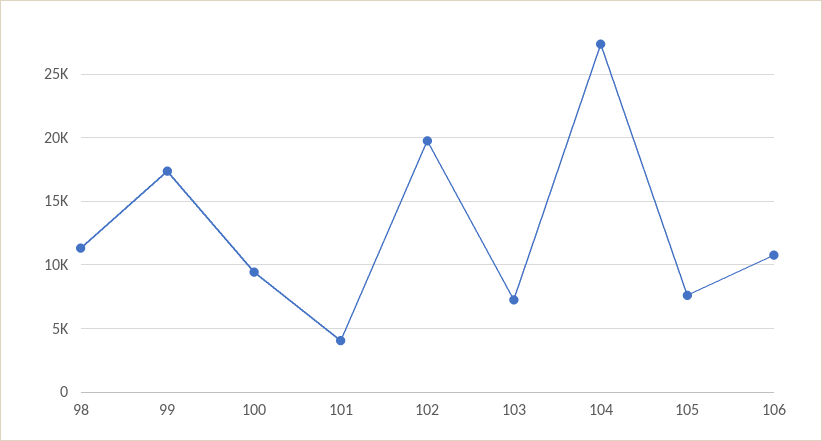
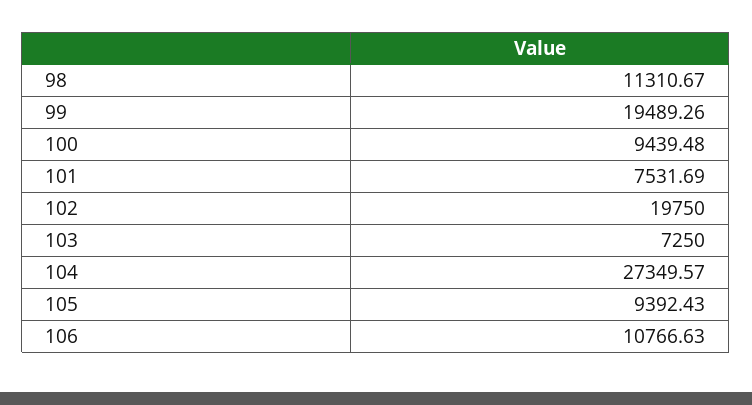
99: 17500 -> 19489.26
101: 4000 -> 7531.69
105: 7500 -> 9392.43

